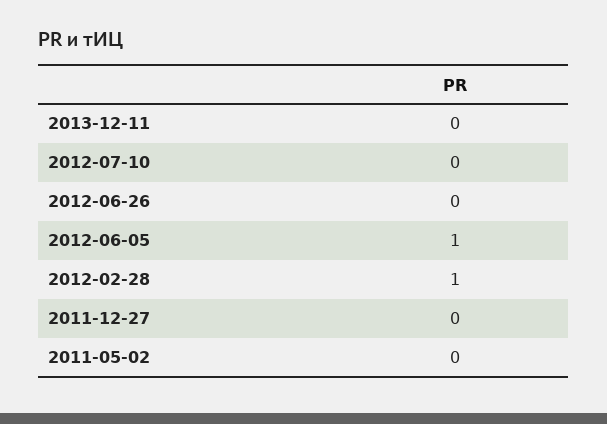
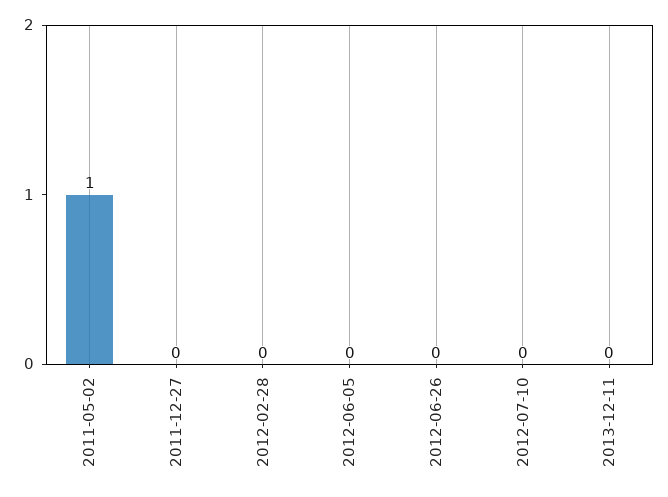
2012-06-05: 1 -> 0
2012-02-28: 1 -> 0
2011-05-02: 0 -> 1

